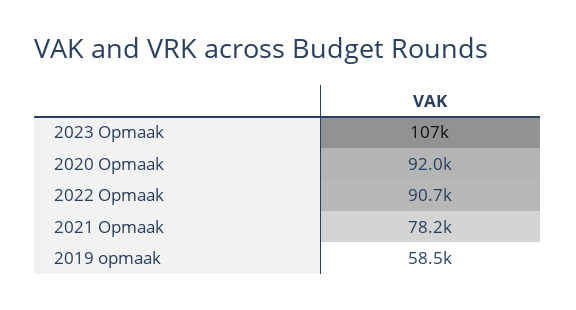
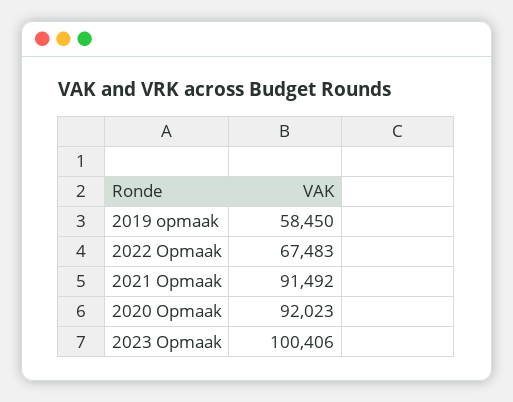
2023 Opmaak: 107000 -> 100406
2022 Opmaak: 90700 -> 67483
2021 Opmaak: 78200 -> 91492

